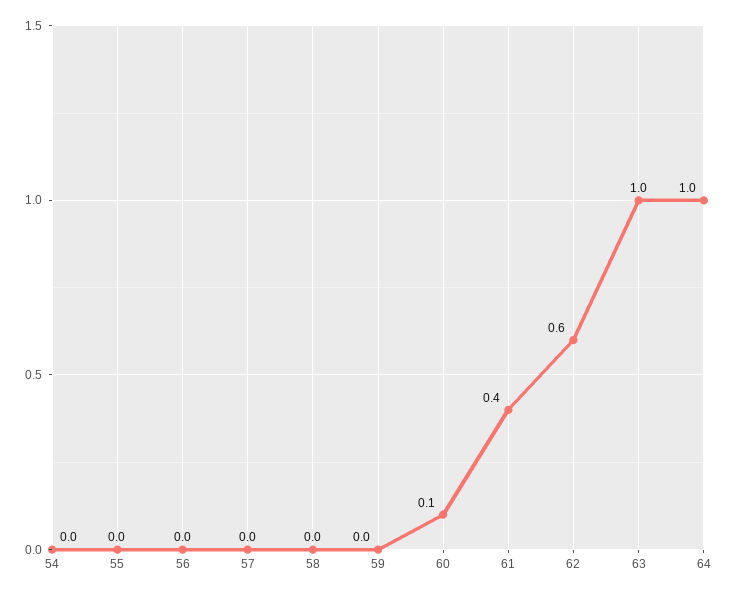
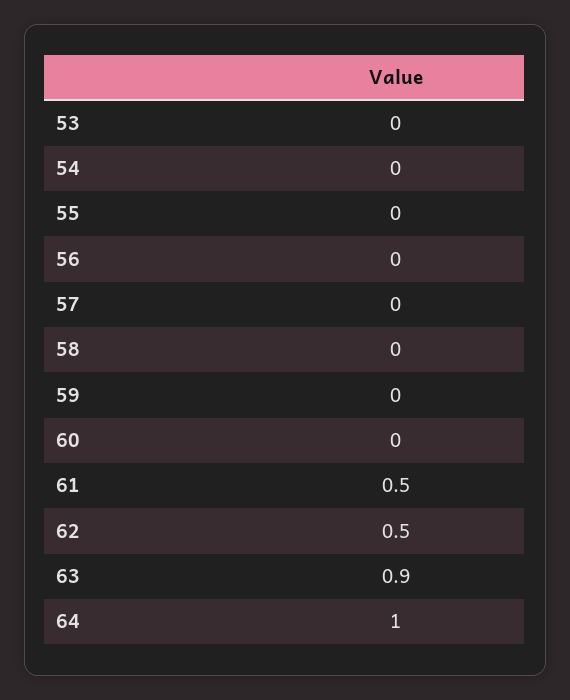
60: 0.1 -> 0
61: 0.4 -> 0.5
62: 0.6 -> 0.5
63: 1 -> 0.9
53: none -> 0

